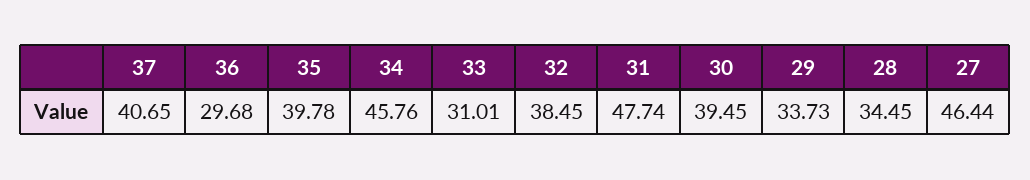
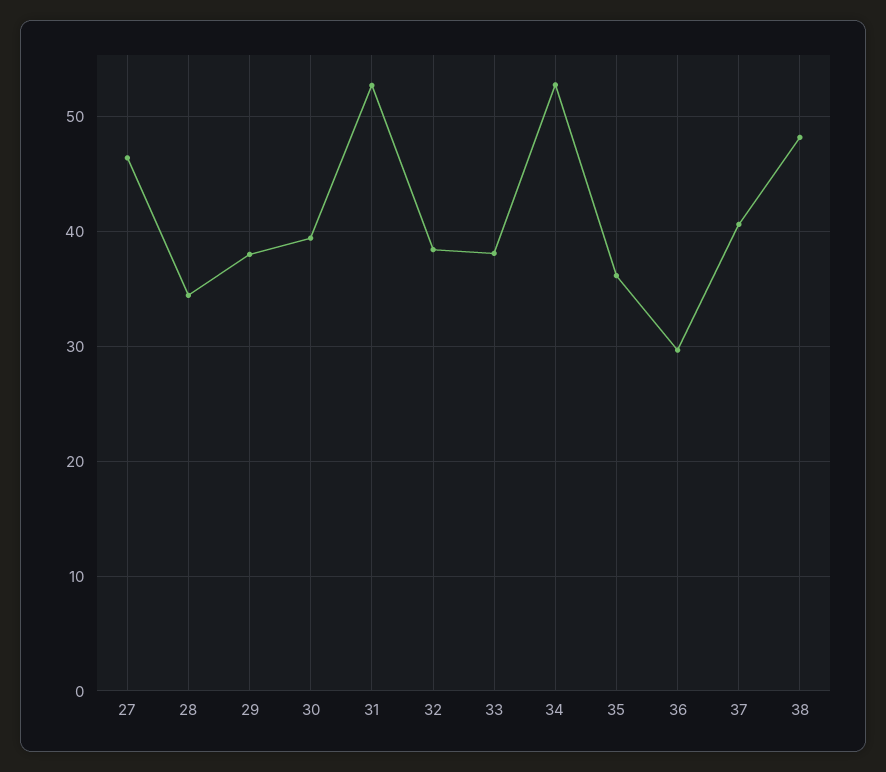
35: 39.78 -> 36
34: 45.76 -> 53
33: 31.01 -> 38
31: 47.74 -> 53
29: 33.73 -> 38
38: none -> 48

